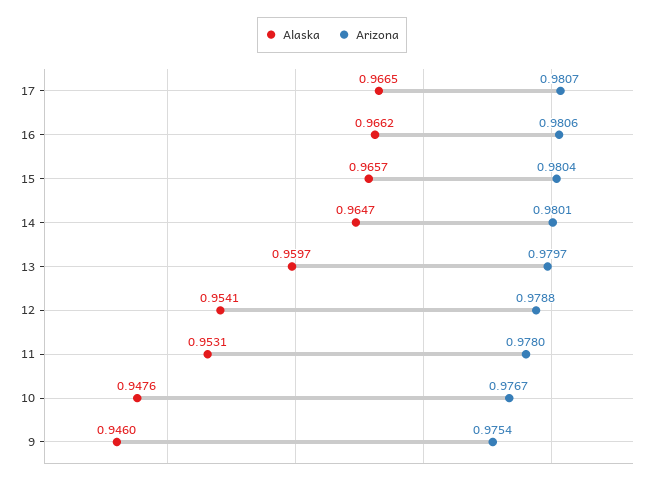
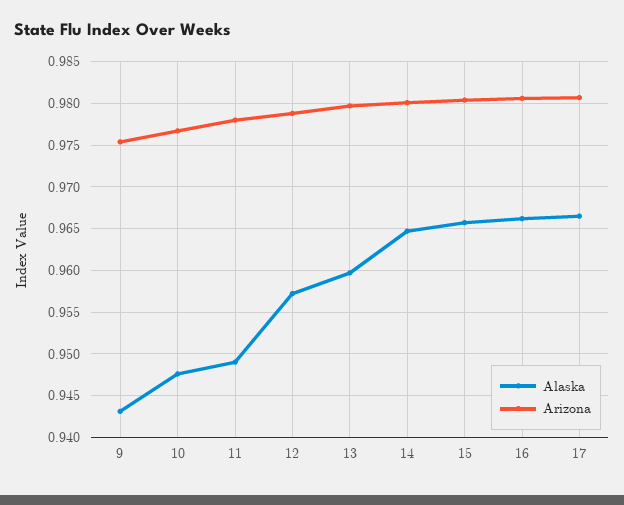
Alaska, 12: 0.9541 -> 0.957
Alaska, 11: 0.9531 -> 0.949
Alaska, 9: 0.946 -> 0.943

